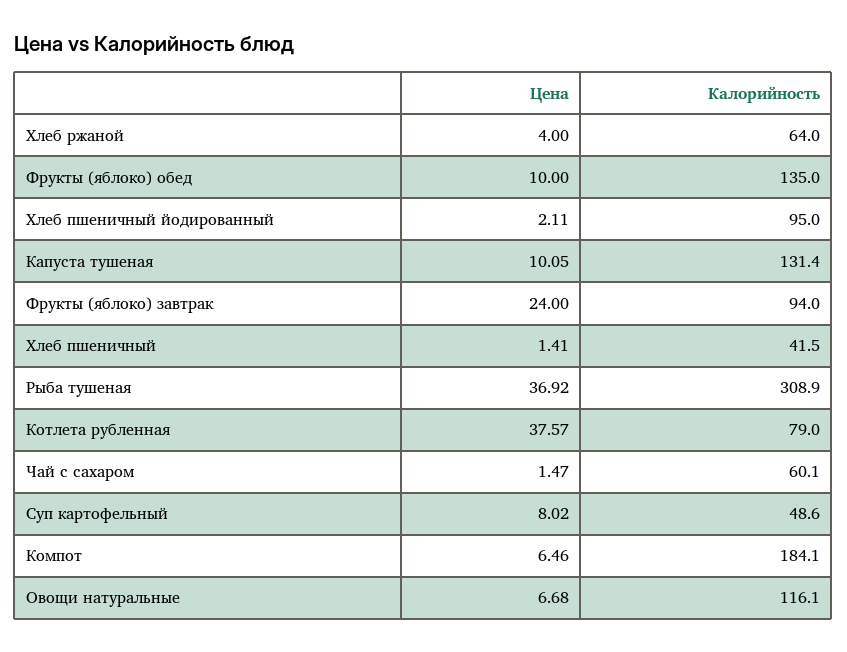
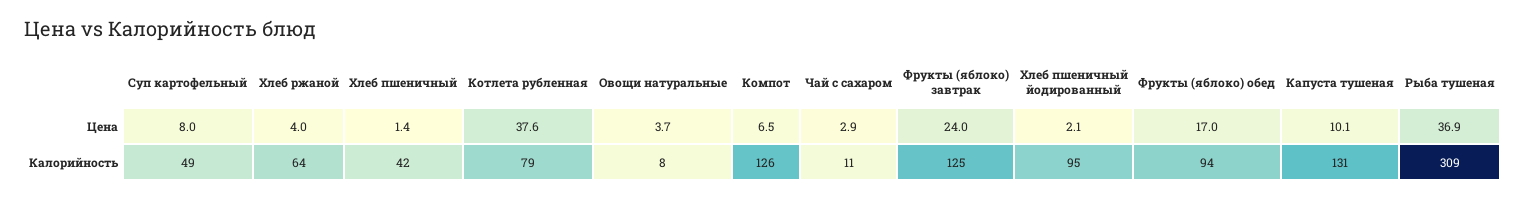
Цена, Фрукты (яблоко) обед: 10 -> 17
Калорийность, Фрукты (яблоко) обед: 135 -> 94
Калорийность, Фрукты (яблоко) завтрак: 94 -> 125
Цена, Чай с сахаром: 1.47 -> 2.9
Калорийность, Чай с сахаром: 60.1 -> 11
Калорийность, Компот: 184.1 -> 126
Цена, Овощи натуральные: 6.68 -> 3.7
Калорийность, Овощи натуральные: 116.1 -> 8

